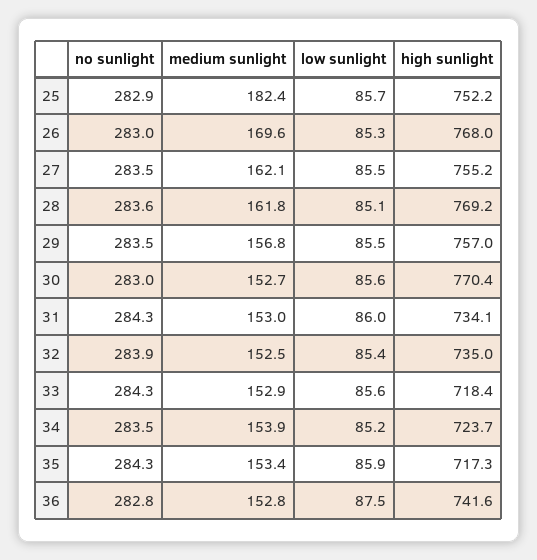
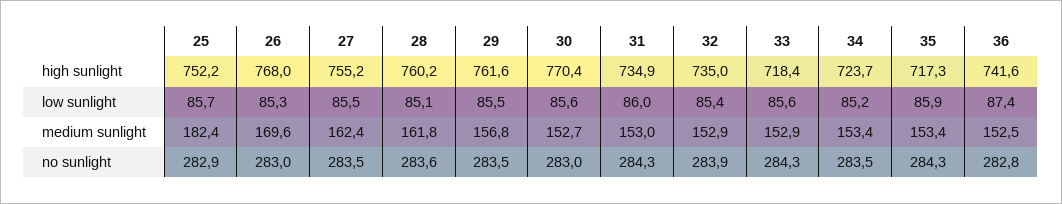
medium sunlight, 27: 162.1 -> 162.4
high sunlight, 28: 769.2 -> 760.2
high sunlight, 29: 757 -> 761.6
high sunlight, 31: 734.1 -> 734.9
medium sunlight, 32: 152.5 -> 152.9
medium sunlight, 34: 153.9 -> 153.4
medium sunlight, 36: 152.8 -> 152.5
low sunlight, 36: 87.5 -> 87.4

